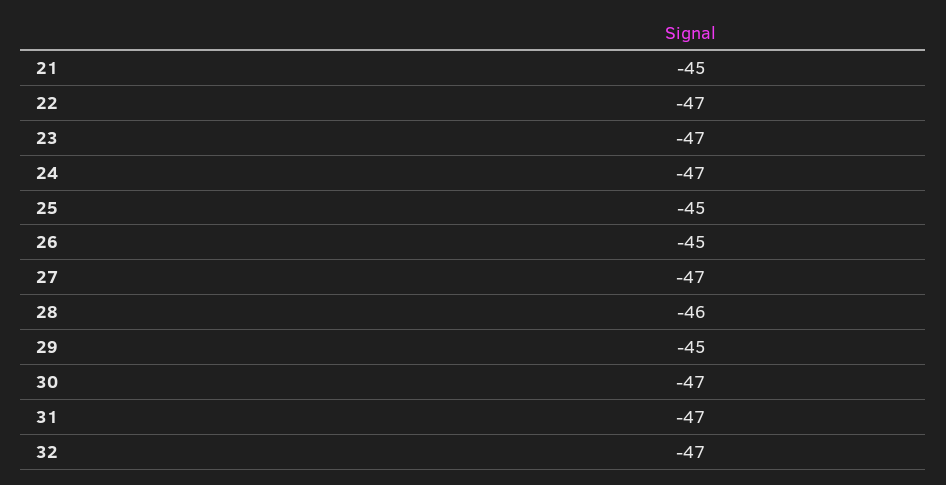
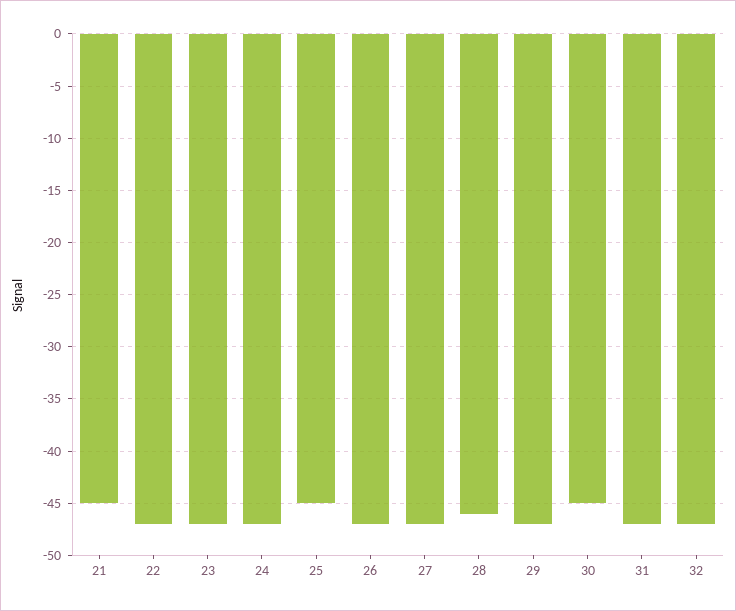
26: -45 -> -47
29: -45 -> -47
30: -47 -> -45

